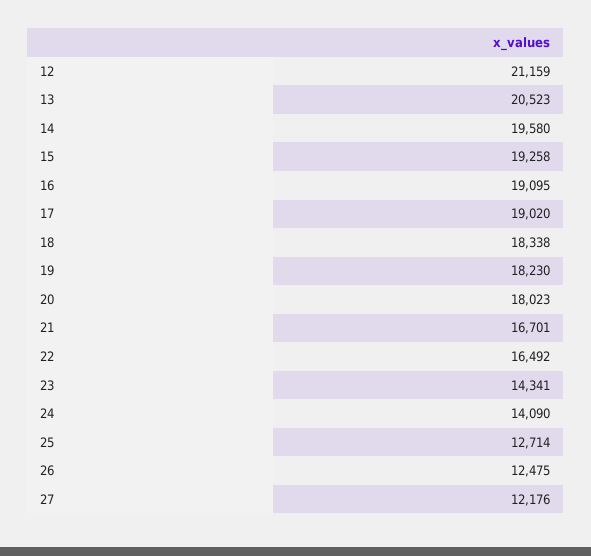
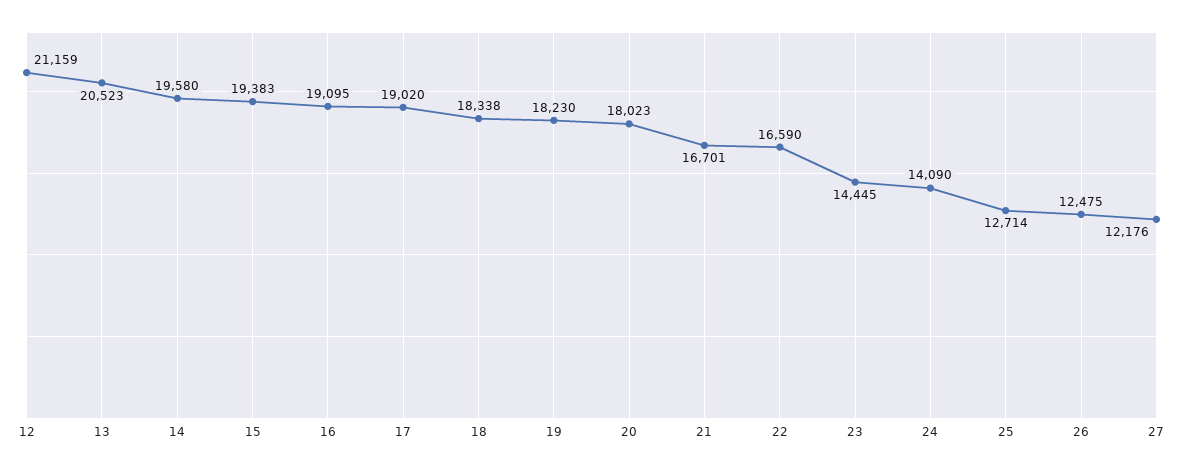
15: 19258 -> 19383
22: 16492 -> 16590
23: 14341 -> 14445

